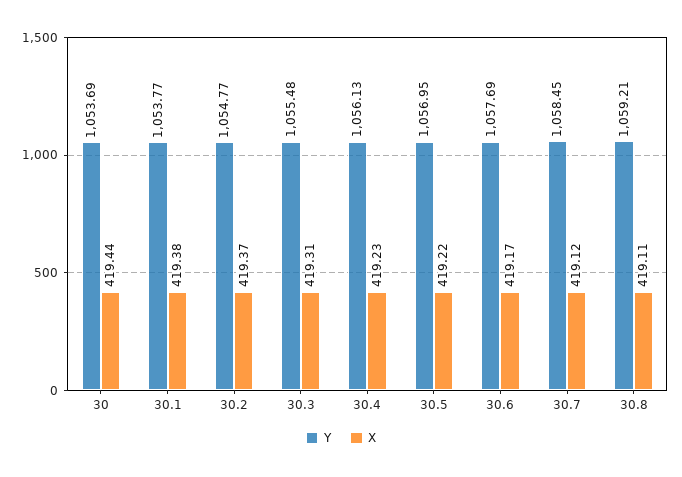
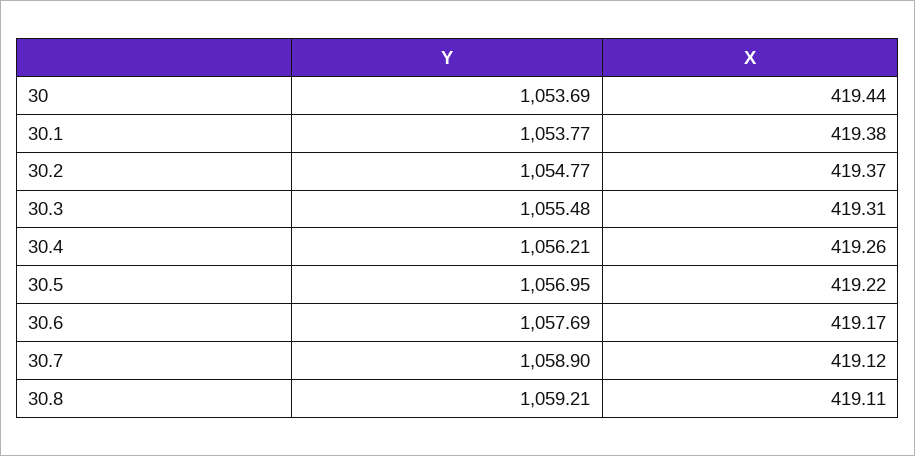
Y, 30.4: 1056.13 -> 1056.21
X, 30.4: 419.23 -> 419.26
Y, 30.7: 1058.45 -> 1058.9

